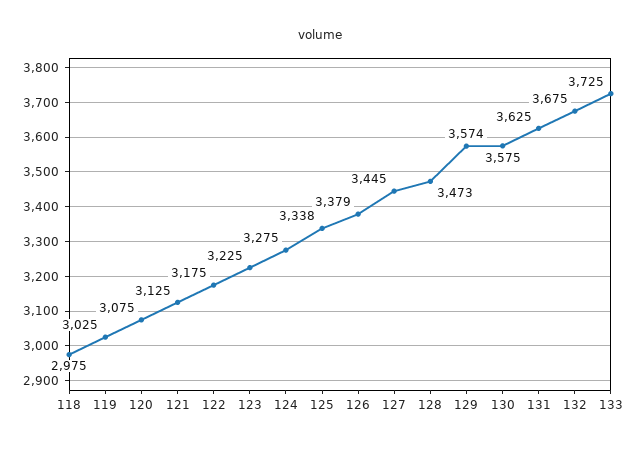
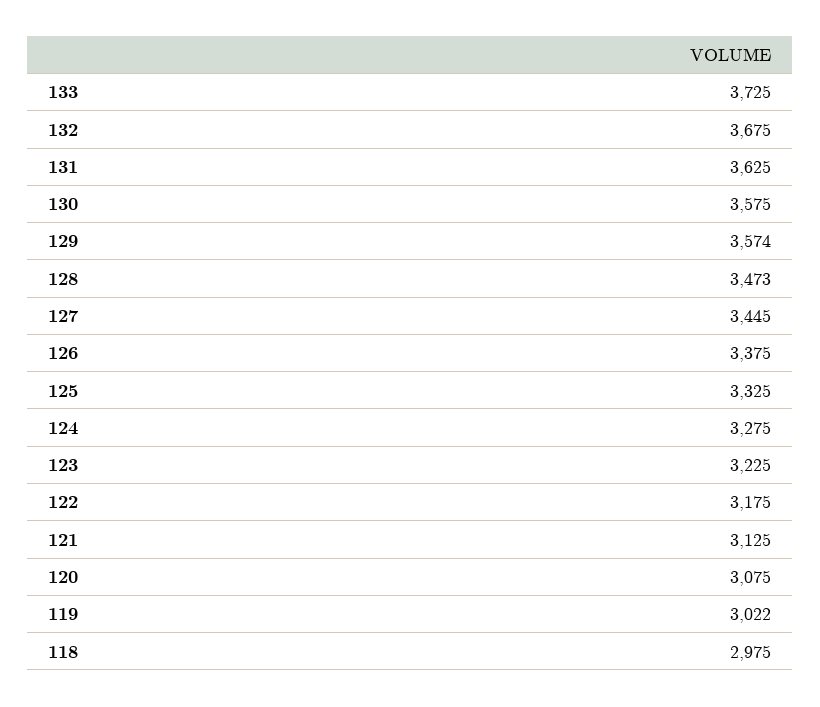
119: 3025 -> 3022
125: 3338 -> 3325
126: 3379 -> 3375

